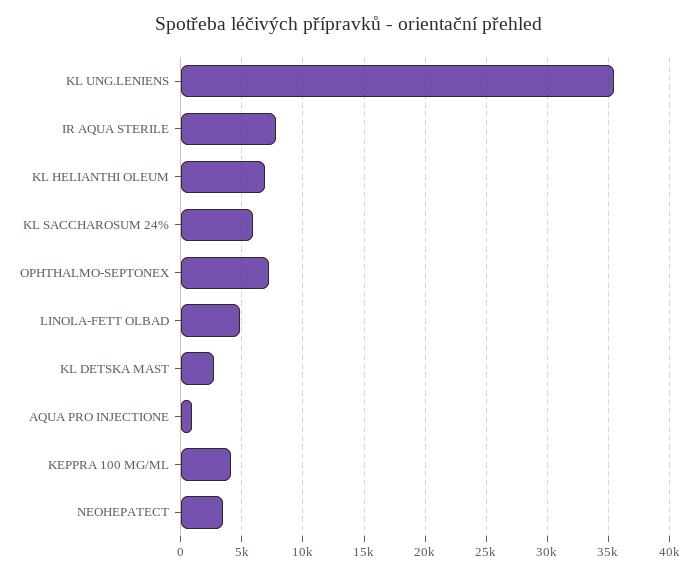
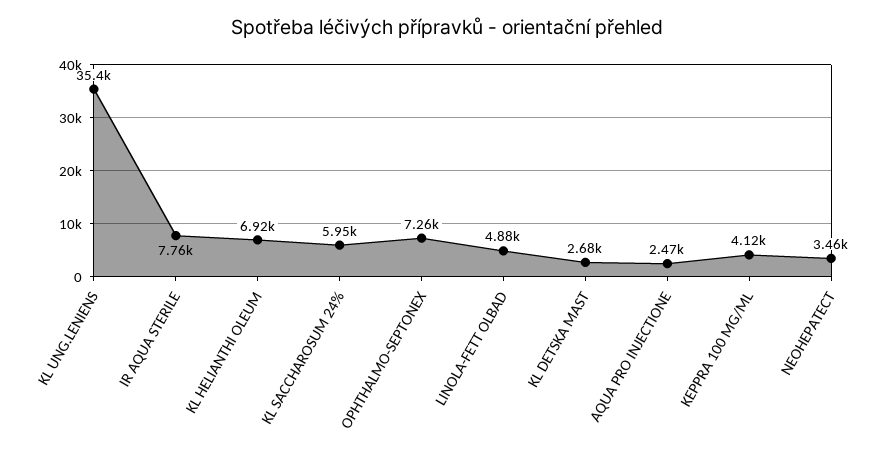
AQUA PRO INJECTIONE: 1000 -> 2470

